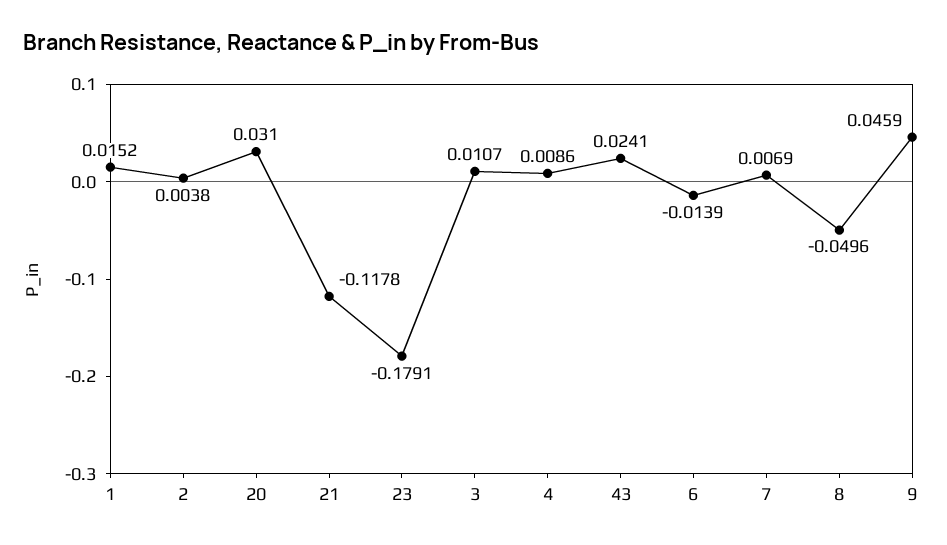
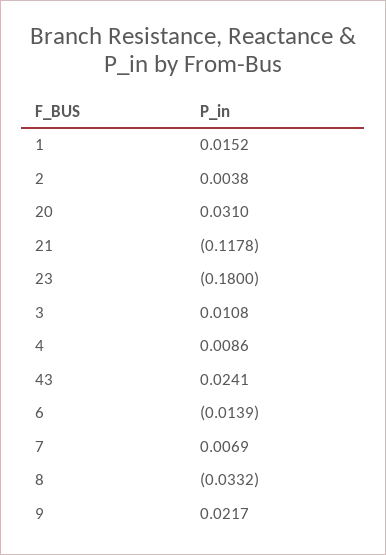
23: -0.1791 -> -0.18
3: 0.0107 -> 0.0108
8: -0.0496 -> -0.0332
9: 0.0459 -> 0.0217

